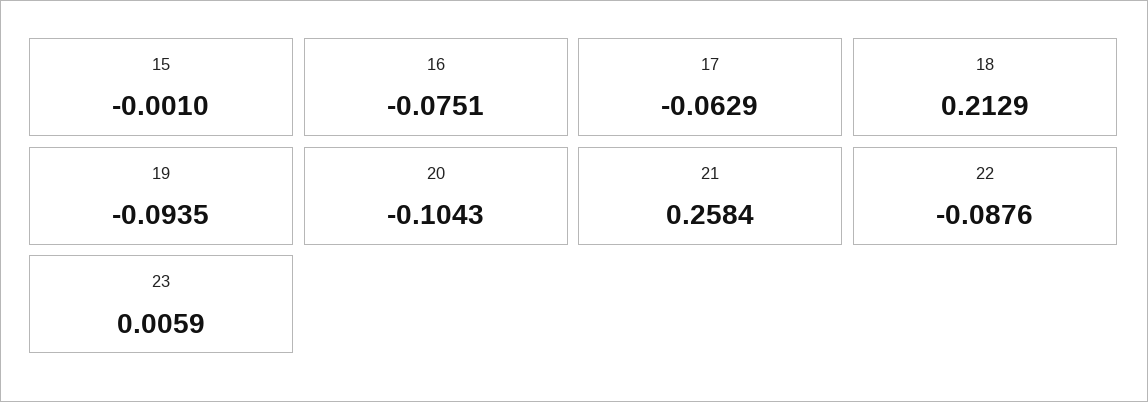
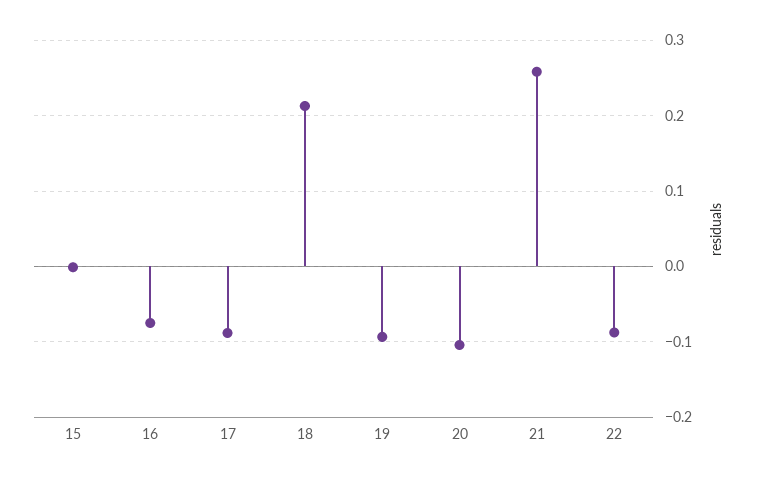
17: -0.0629 -> -0.09
23: 0.0059 -> none

